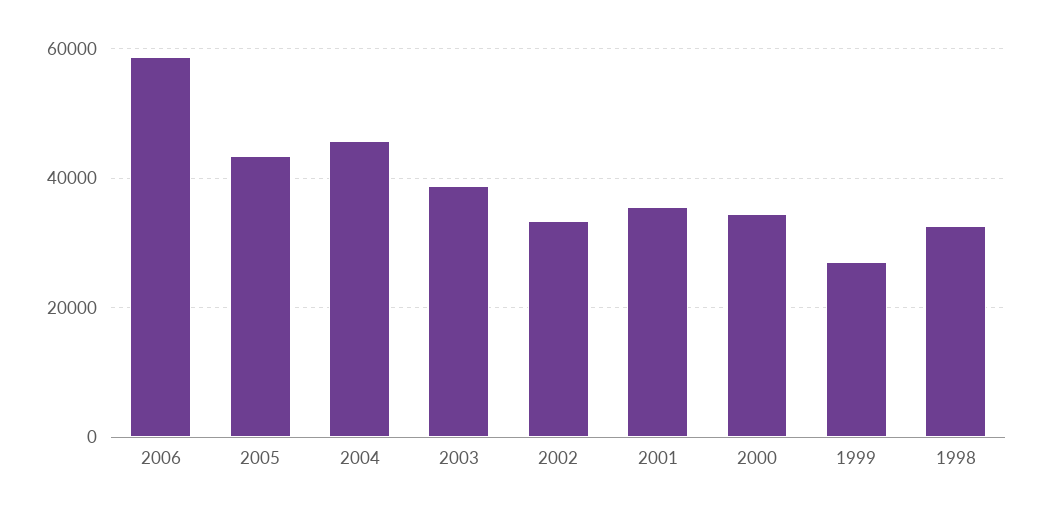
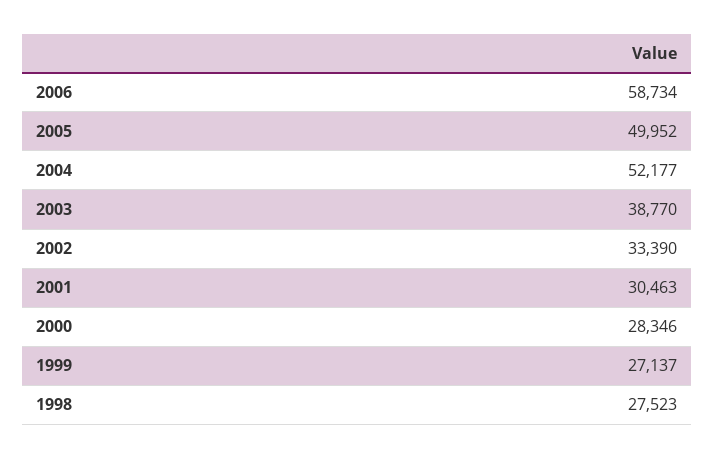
2005: 44000 -> 49952
2004: 46000 -> 52177
2001: 36000 -> 30463
2000: 34000 -> 28346
1998: 32000 -> 27523

